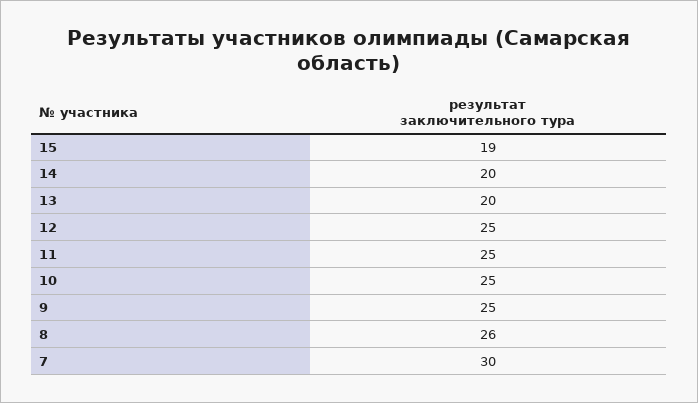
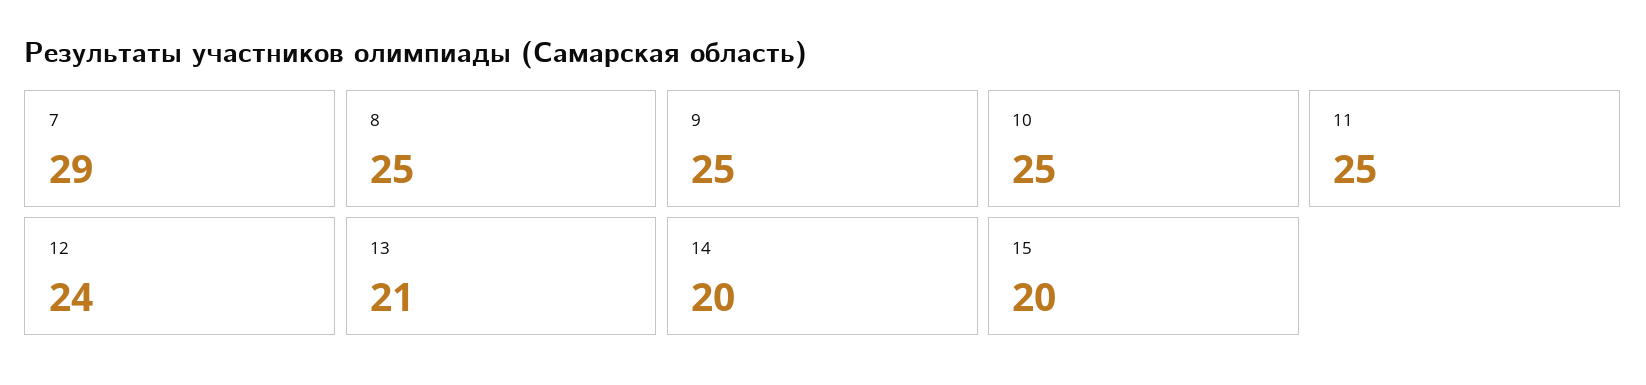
15: 19 -> 20
13: 20 -> 21
12: 25 -> 24
8: 26 -> 25
7: 30 -> 29

